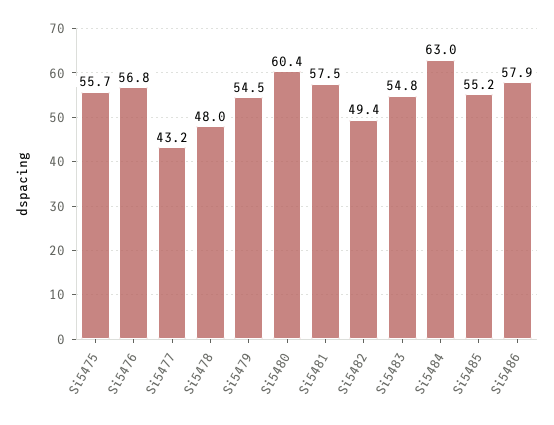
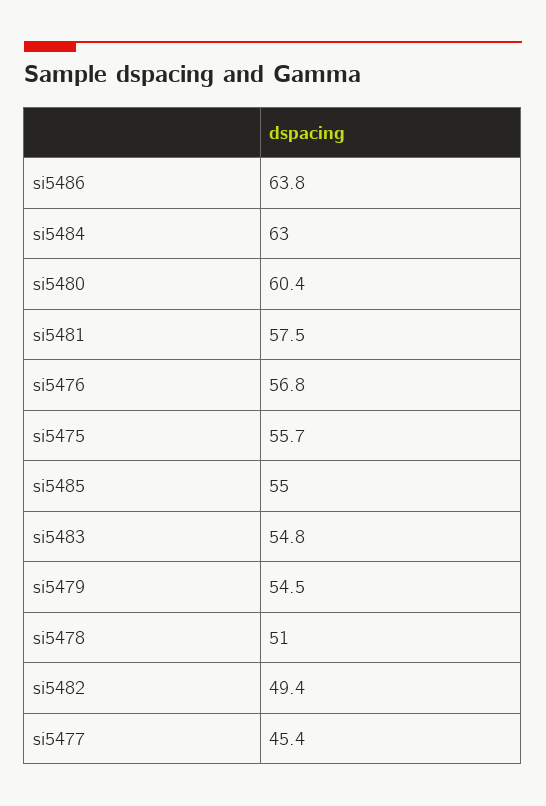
Si5477: 43.2 -> 45.4
Si5478: 48 -> 51
Si5485: 55.2 -> 55
Si5486: 57.9 -> 63.8

